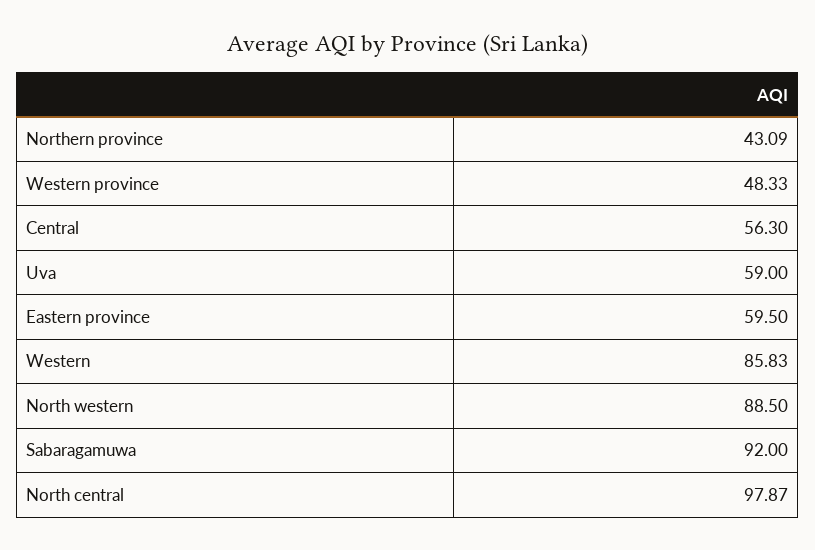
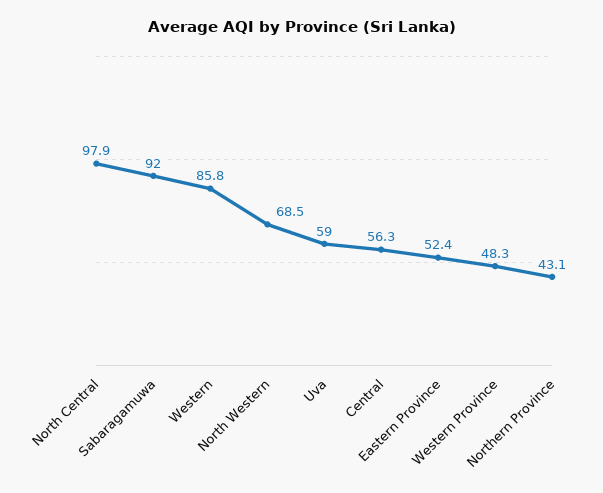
Eastern province: 59.5 -> 52.4
North western: 88.5 -> 68.5

